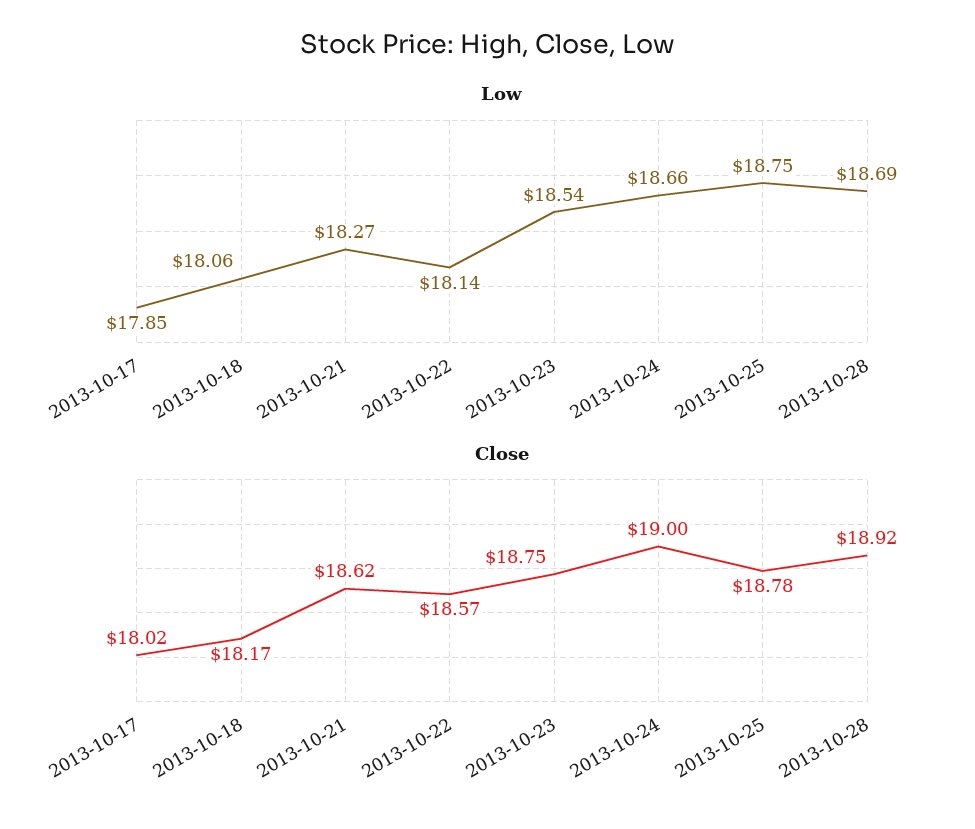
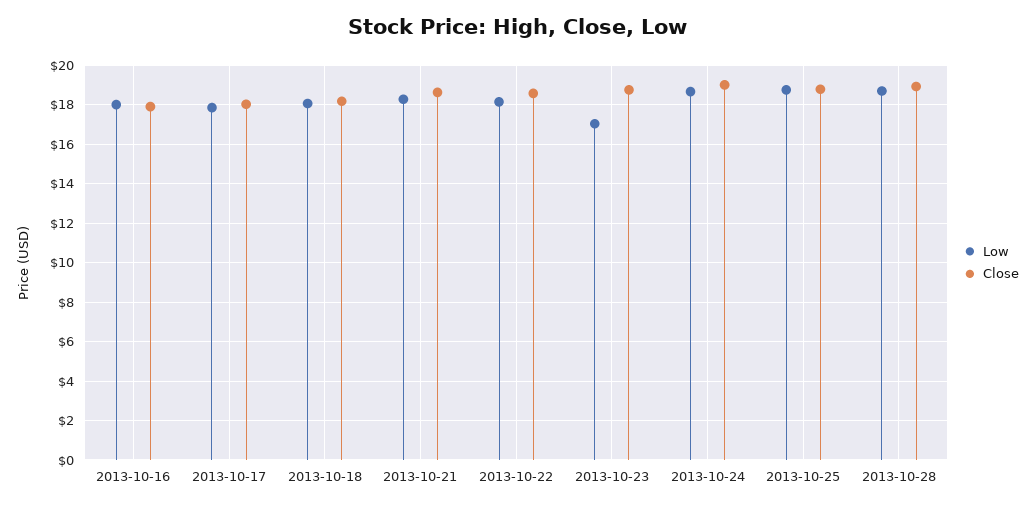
Low, 2013-10-23: 18.54 -> 17
Low, 2013-10-16: none -> 18
Close, 2013-10-16: none -> 18

